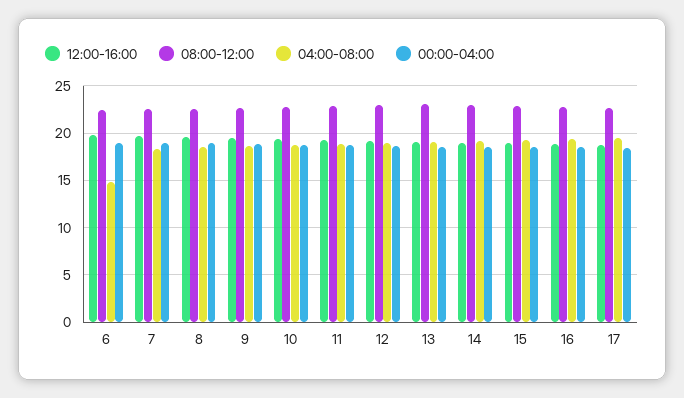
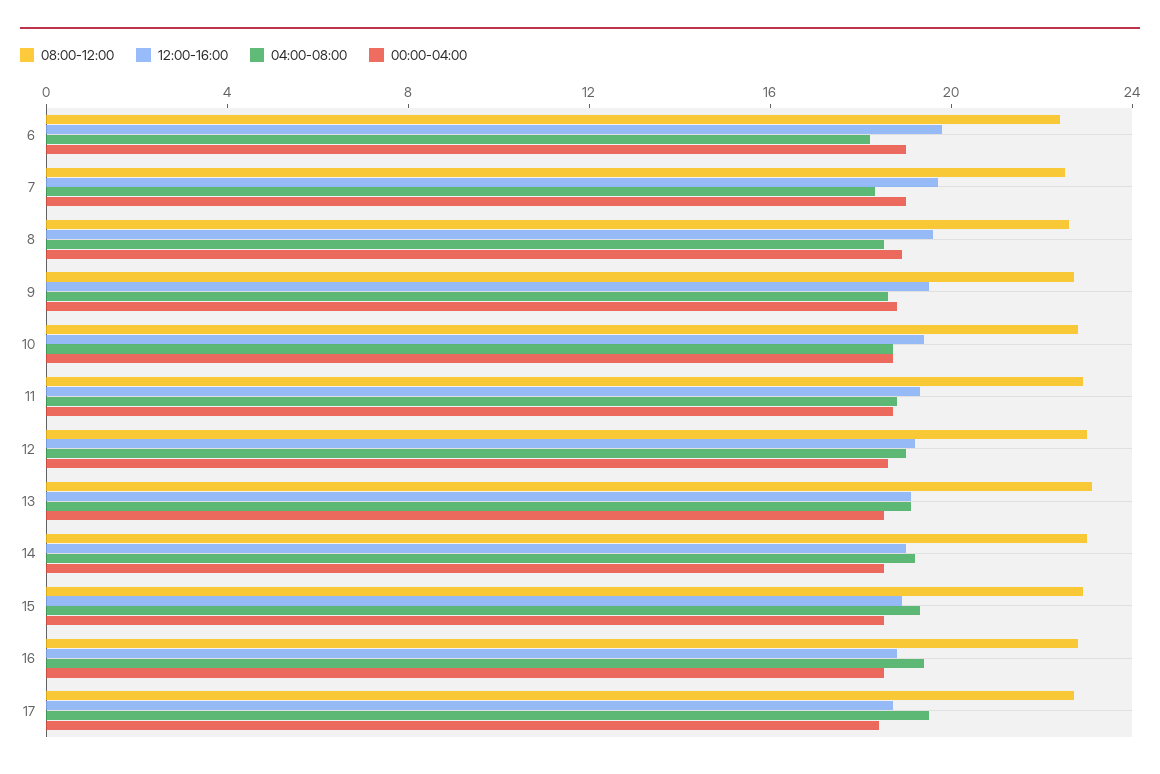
04:00-08:00, 6: 15 -> 18

